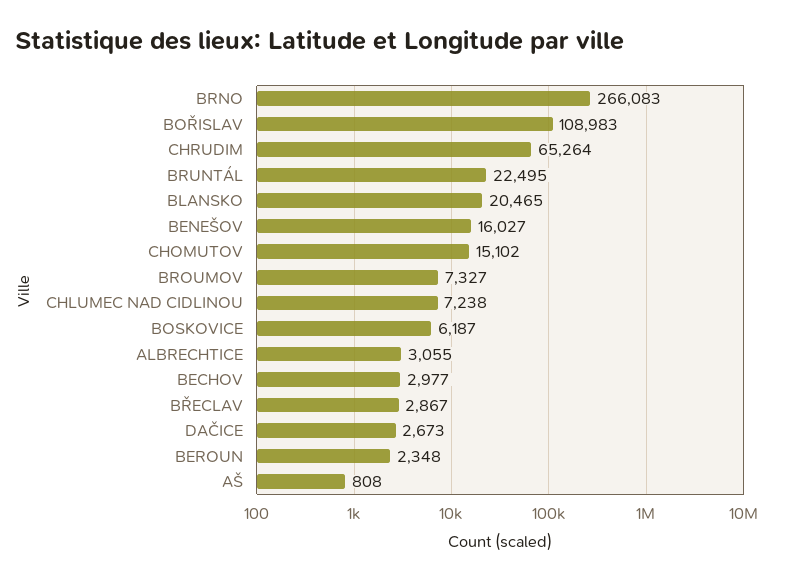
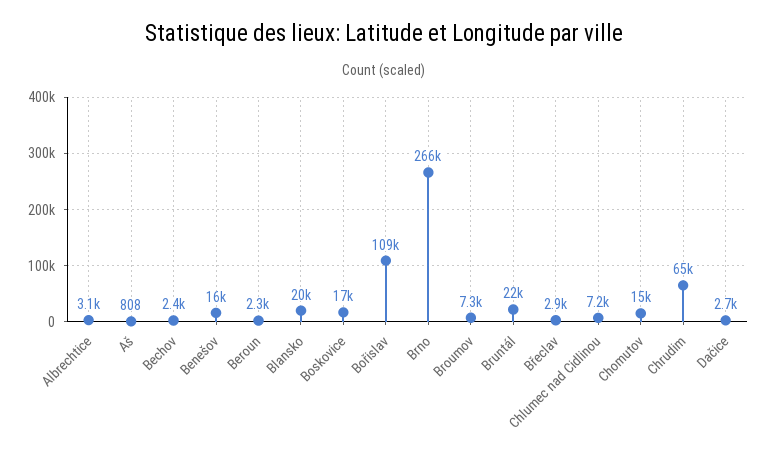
BOSKOVICE: 6187 -> 17000
BECHOV: 2977 -> 2400

